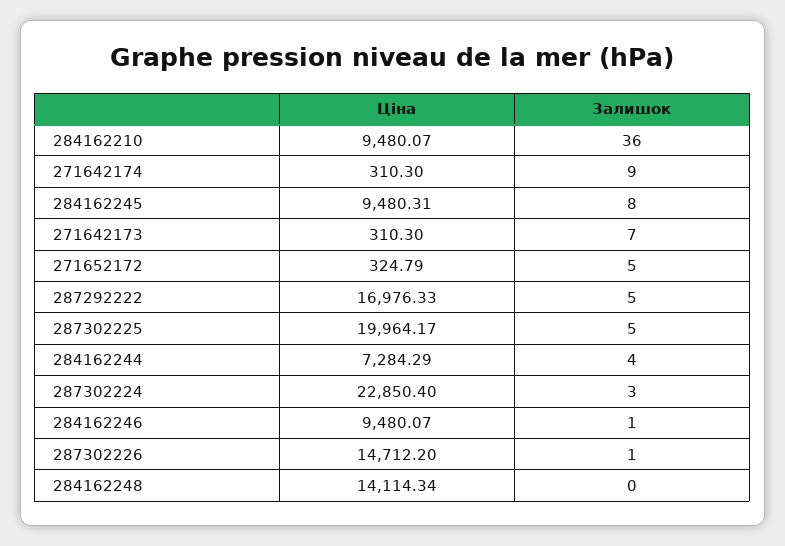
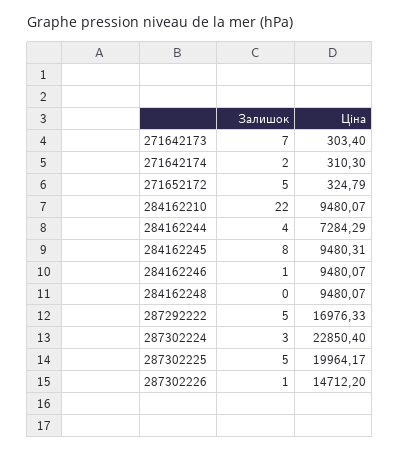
Залишок, 284162210: 36 -> 22
Залишок, 271642174: 9 -> 2
Ціна, 271642173: 310.3 -> 303.4
Ціна, 284162248: 14114.34 -> 9480.07

